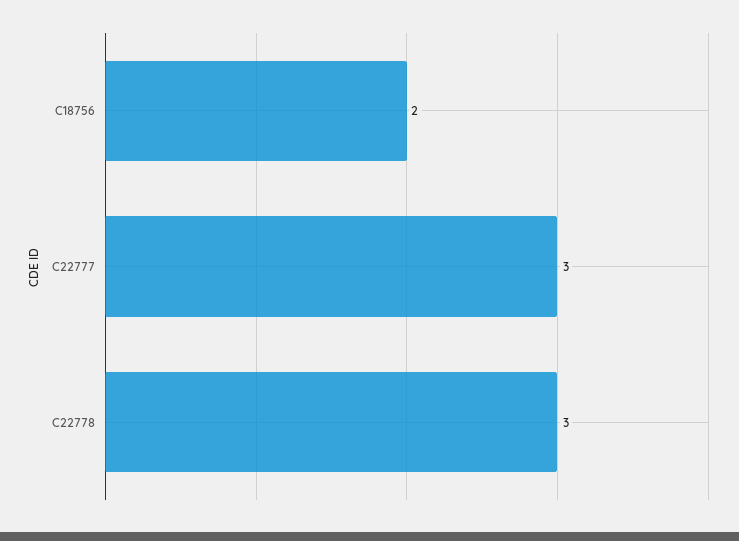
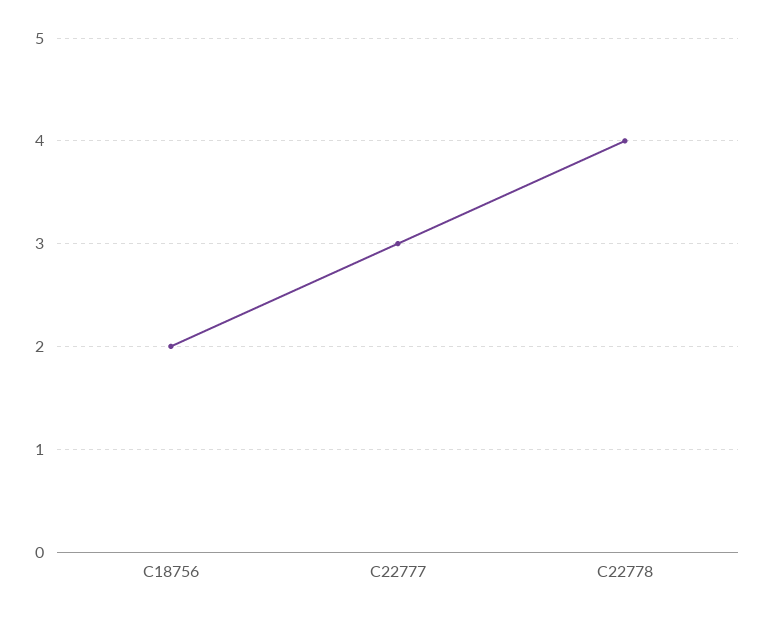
C22778: 3 -> 4

